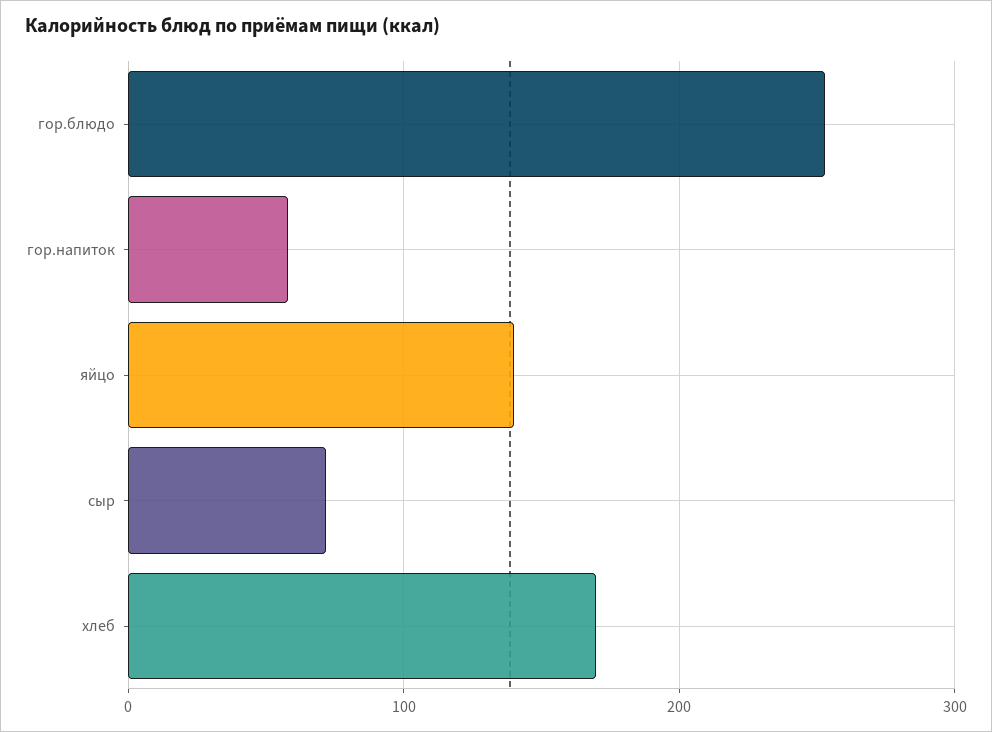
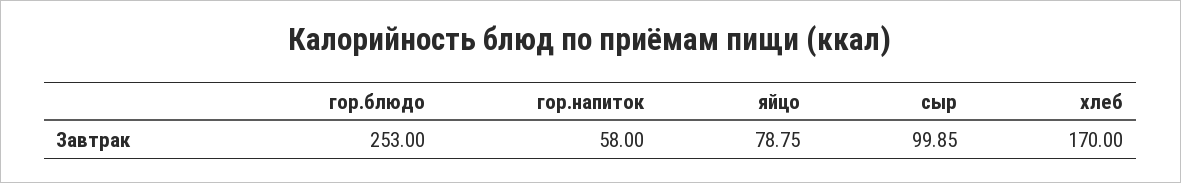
яйцо: 140 -> 78.75
сыр: 70 -> 99.85

